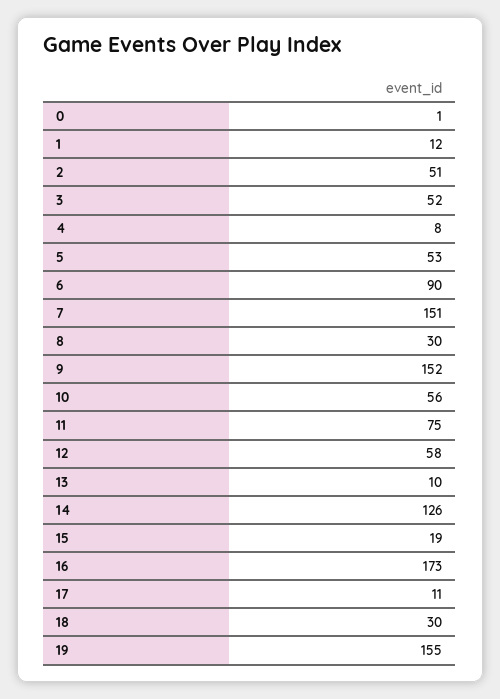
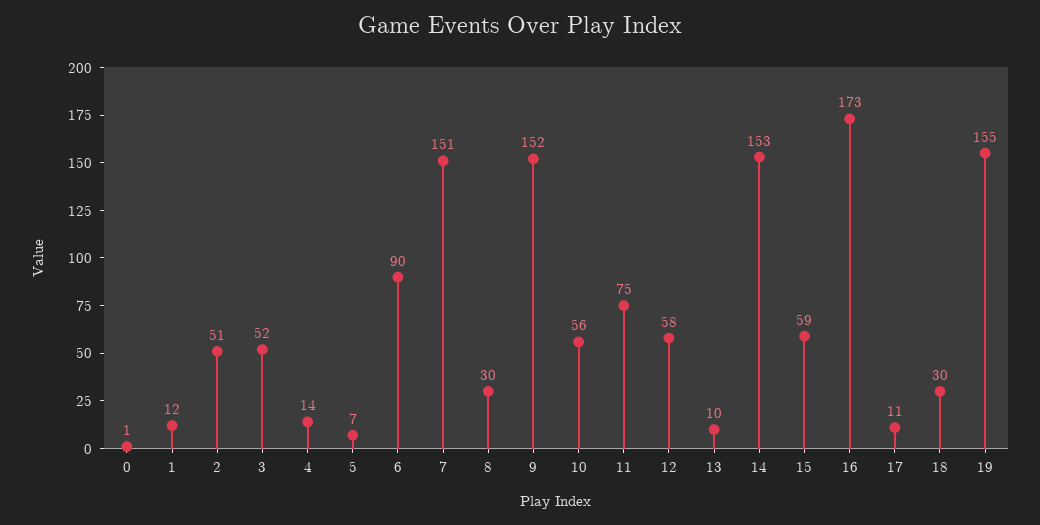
4: 8 -> 14
5: 53 -> 7
14: 126 -> 153
15: 19 -> 59

